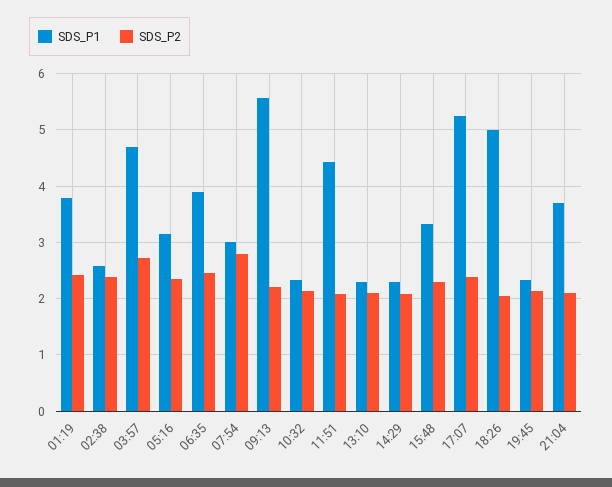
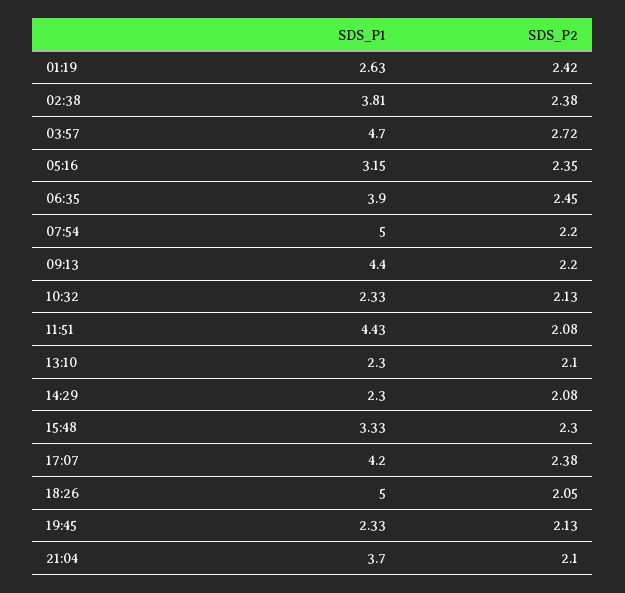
SDS_P1, 01:19: 3.8 -> 2.63
SDS_P1, 02:38: 2.6 -> 3.81
SDS_P1, 07:54: 3 -> 5
SDS_P2, 07:54: 2.8 -> 2.2
SDS_P1, 09:13: 5.6 -> 4.4
SDS_P1, 17:07: 5.2 -> 4.2

